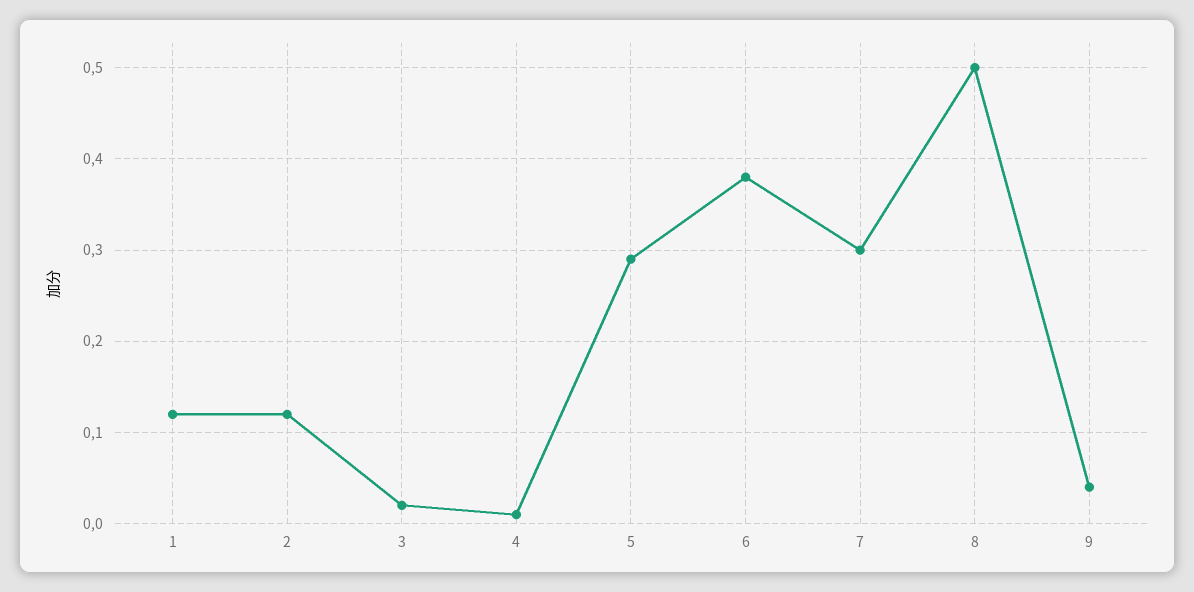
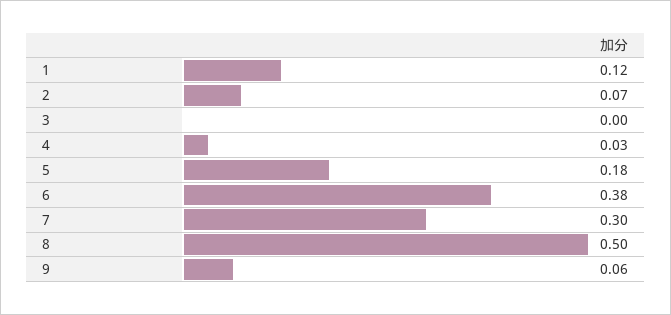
2: 0.12 -> 0.07
3: 0.02 -> 0
4: 0.01 -> 0.03
5: 0.29 -> 0.18
9: 0.04 -> 0.06

